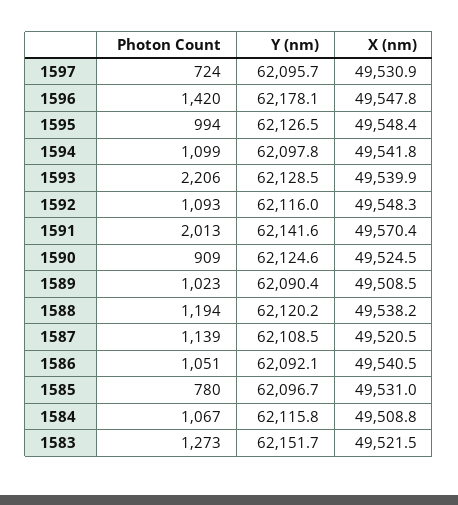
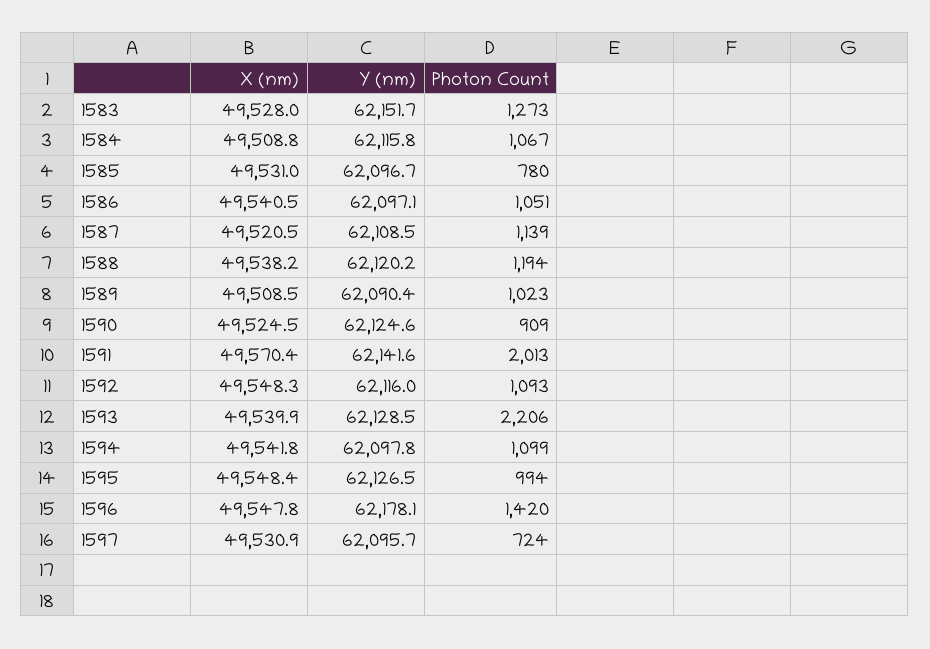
Y (nm), 1586: 62092.1 -> 62097.1
X (nm), 1583: 49521.5 -> 49528

